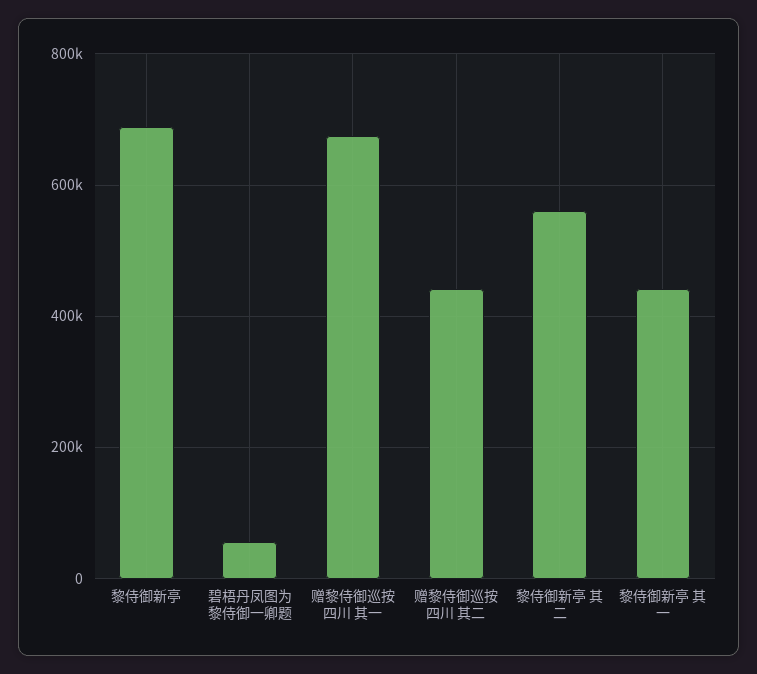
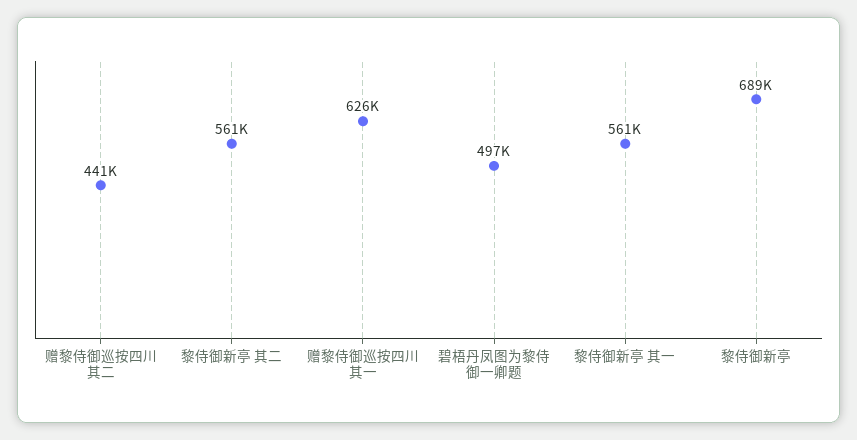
碧梧丹凤图为黎侍御一卿题: 60000 -> 497000
赠黎侍御巡按四川 其一: 680000 -> 626000
黎侍御新亭 其一: 440000 -> 561000

